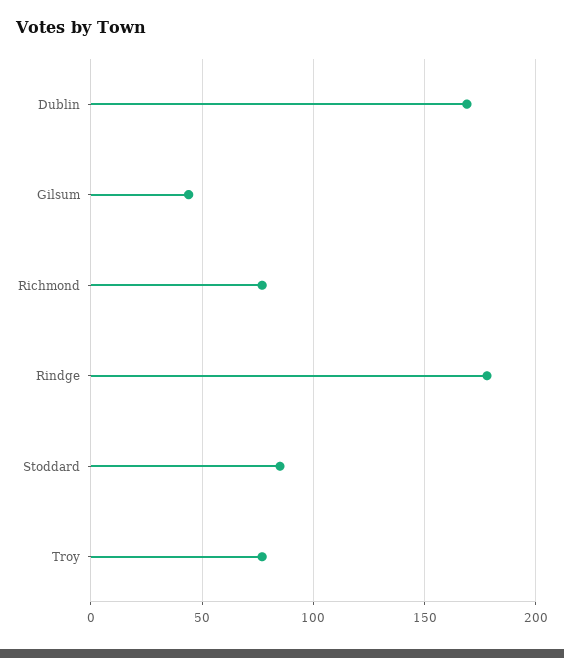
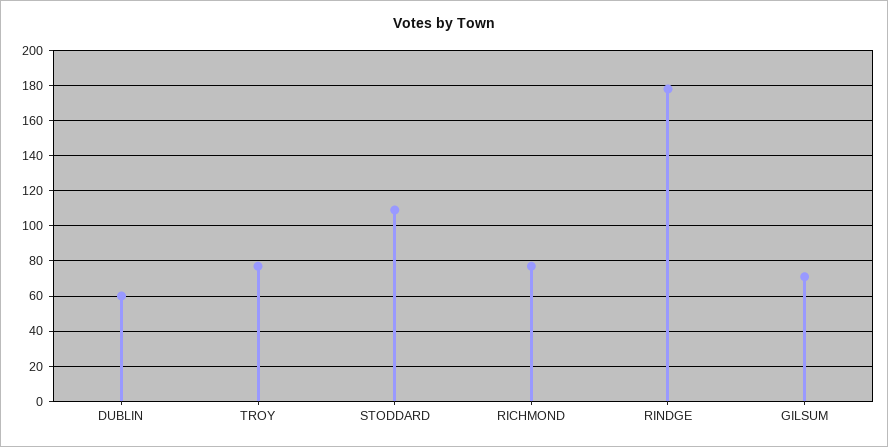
Dublin: 170 -> 60
Gilsum: 45 -> 70
Stoddard: 85 -> 110

